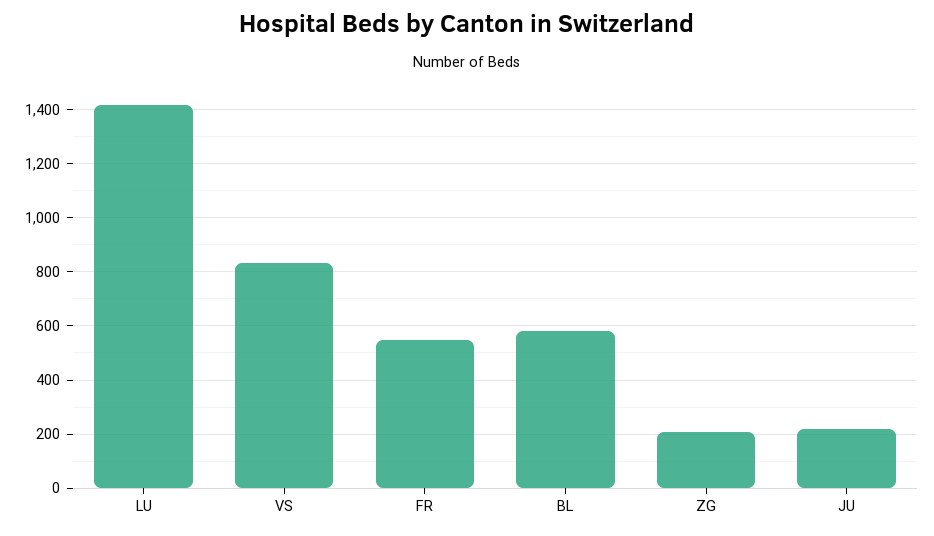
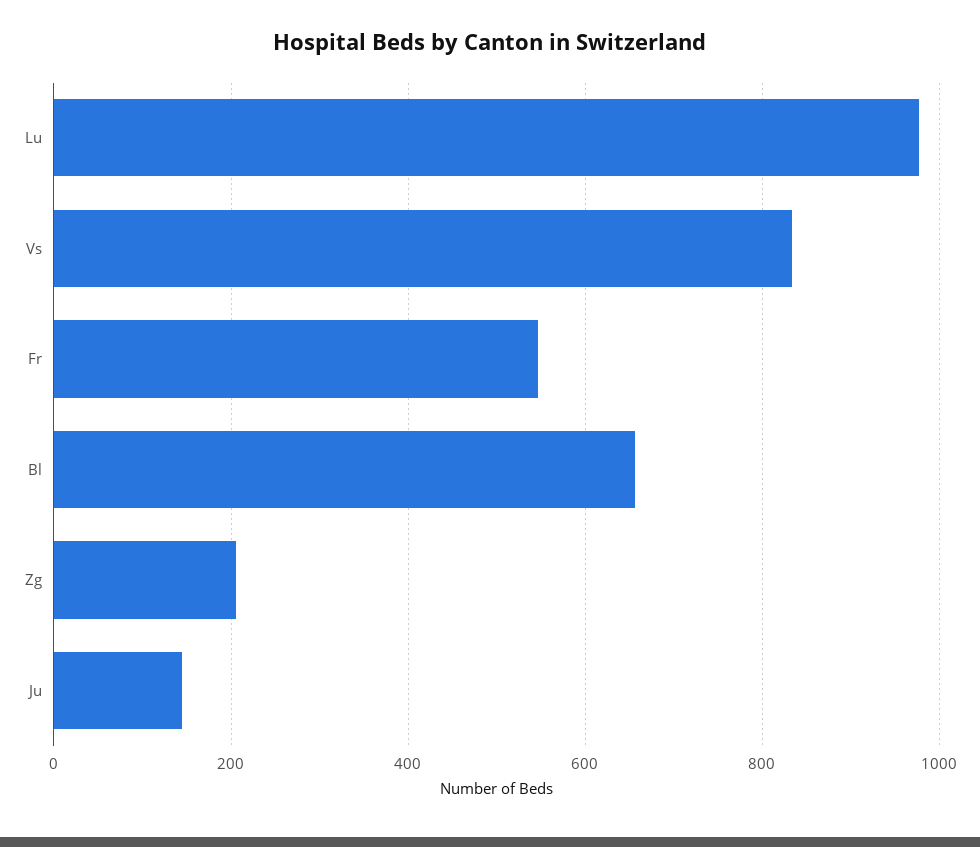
LU: 1425 -> 980
BL: 575 -> 660
JU: 225 -> 140

